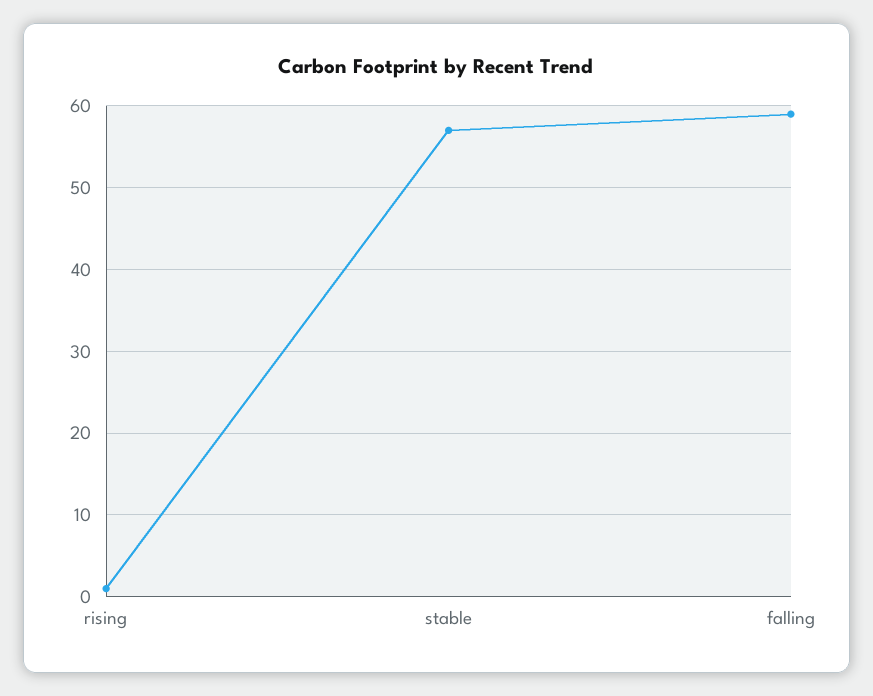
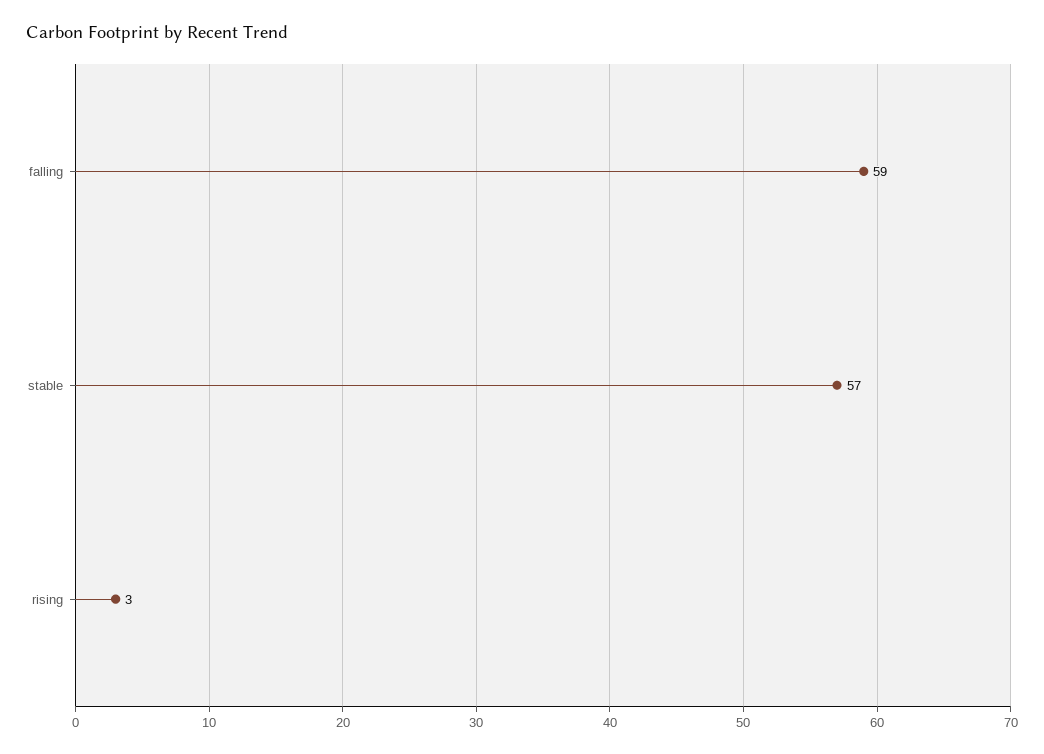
rising: 1 -> 3

